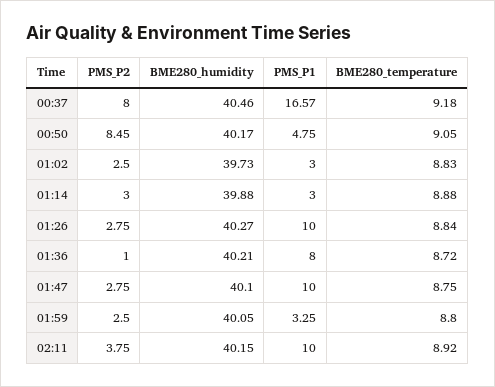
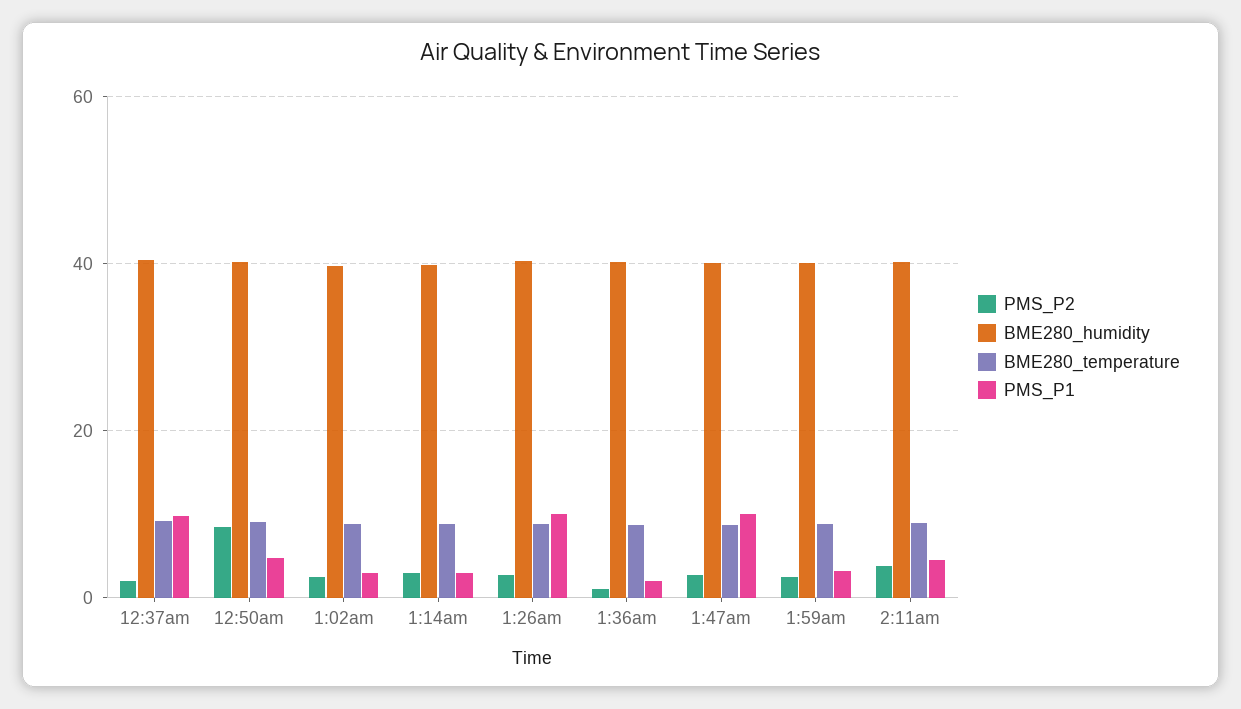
PMS_P2, 00:37: 8 -> 2
PMS_P1, 00:37: 16.57 -> 10
PMS_P1, 01:36: 8 -> 2
PMS_P1, 02:11: 10 -> 4

